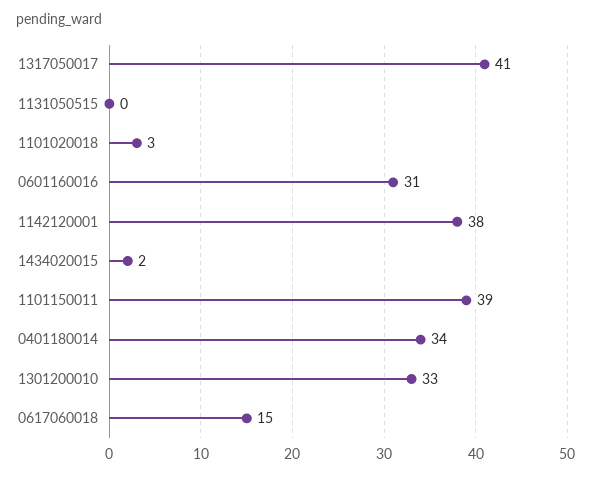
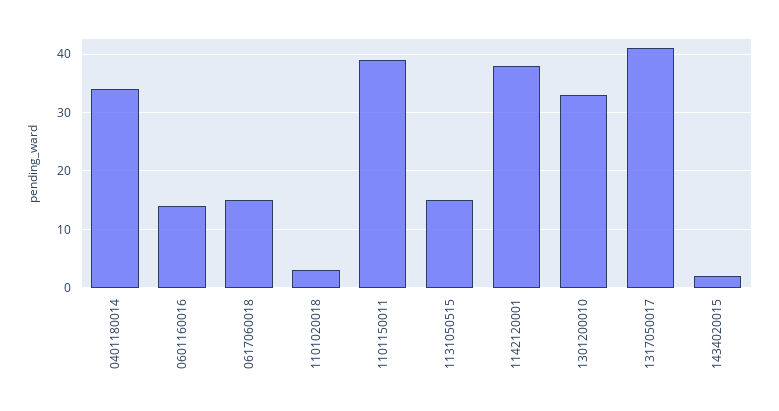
1131050515: 0 -> 15
0601160016: 31 -> 15

